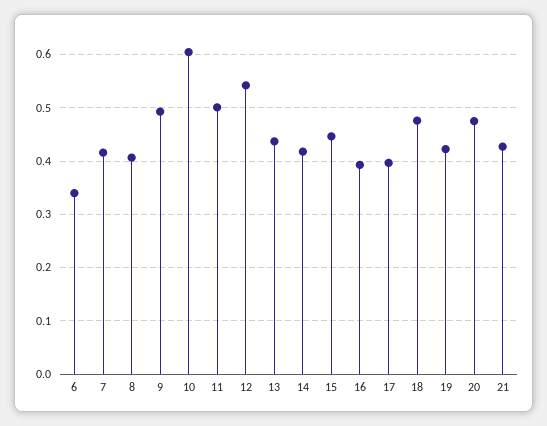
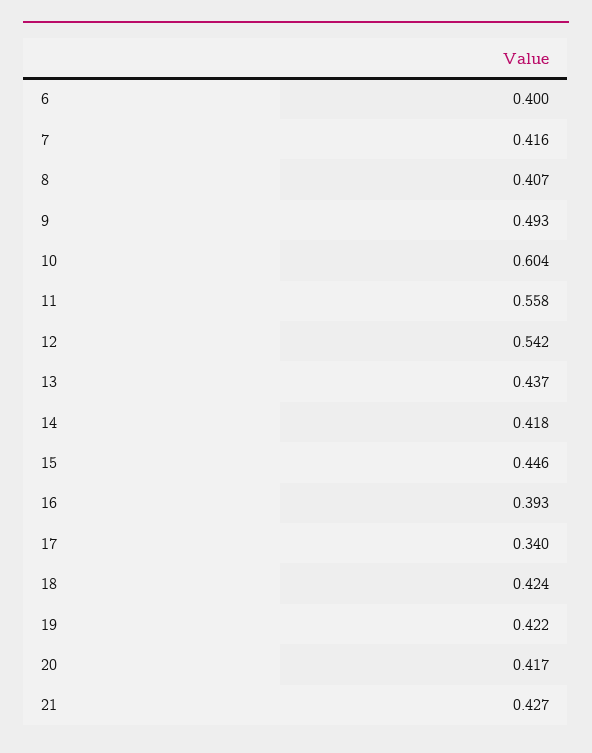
6: 0.34 -> 0.4
11: 0.5 -> 0.558
17: 0.4 -> 0.34
18: 0.48 -> 0.424
20: 0.48 -> 0.417

